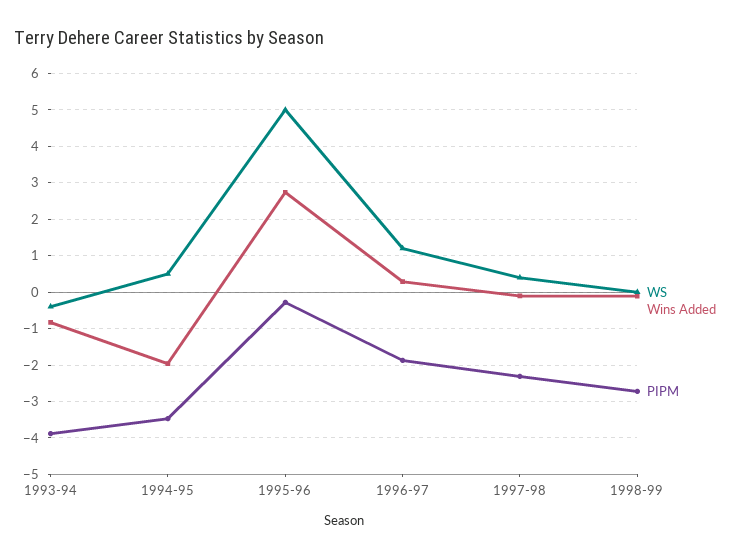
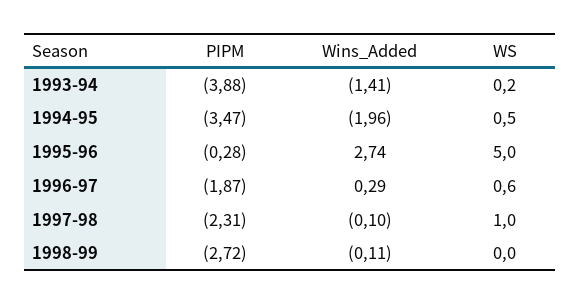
WS, 1993-94: -0.4 -> 0.2
Wins Added, 1993-94: -0.8 -> -1.41
WS, 1996-97: 1.2 -> 0.6
WS, 1997-98: 0.4 -> 1

